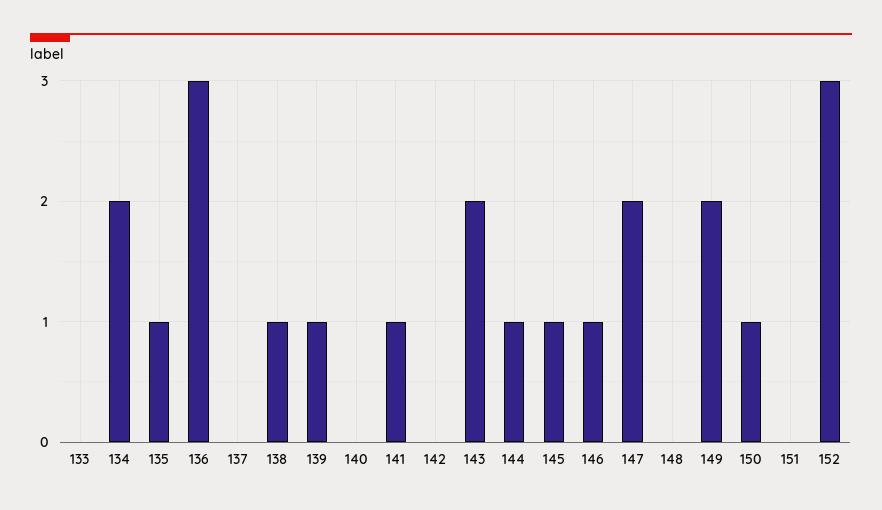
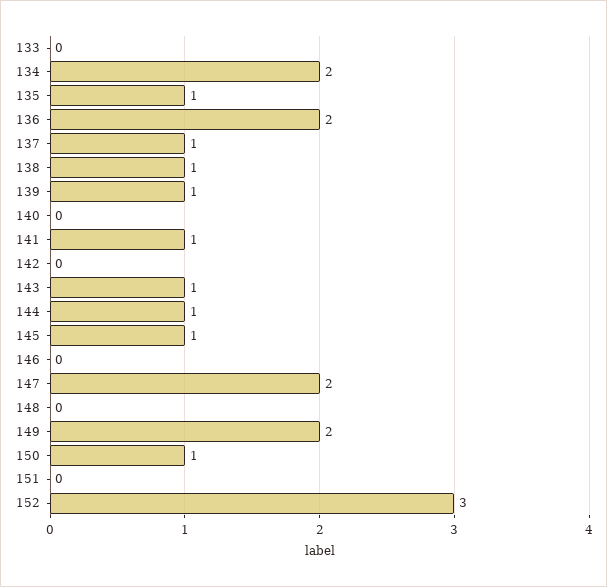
136: 3 -> 2
137: 0 -> 1
143: 2 -> 1
146: 1 -> 0

